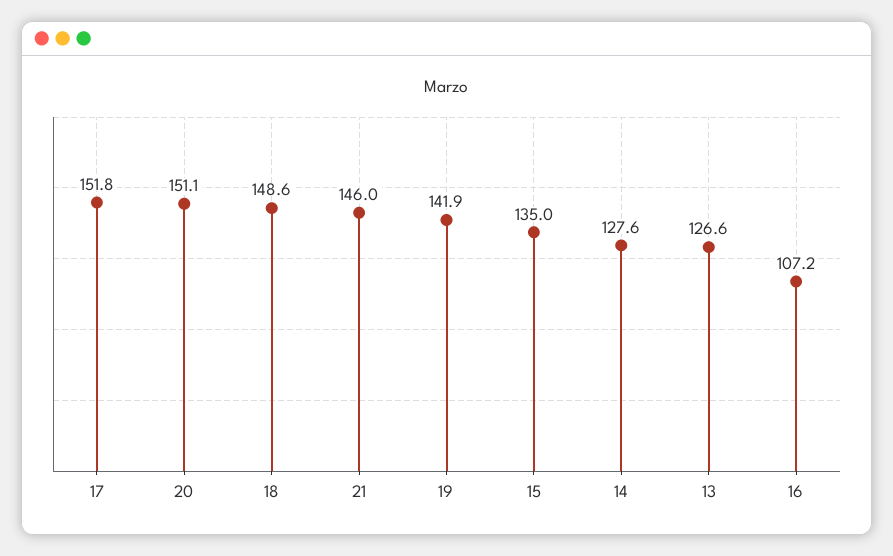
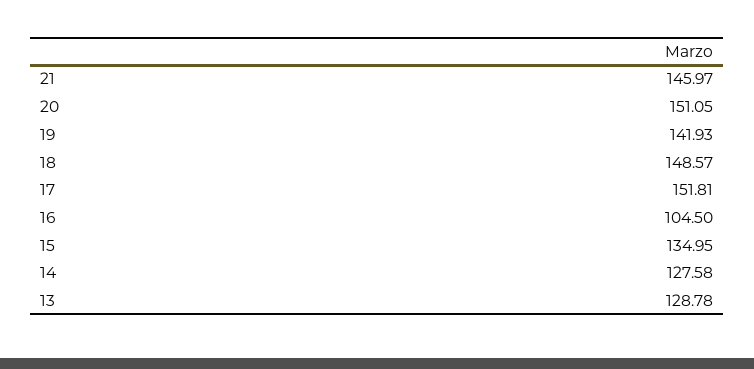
13: 126.6 -> 128.78
16: 107.2 -> 104.5

